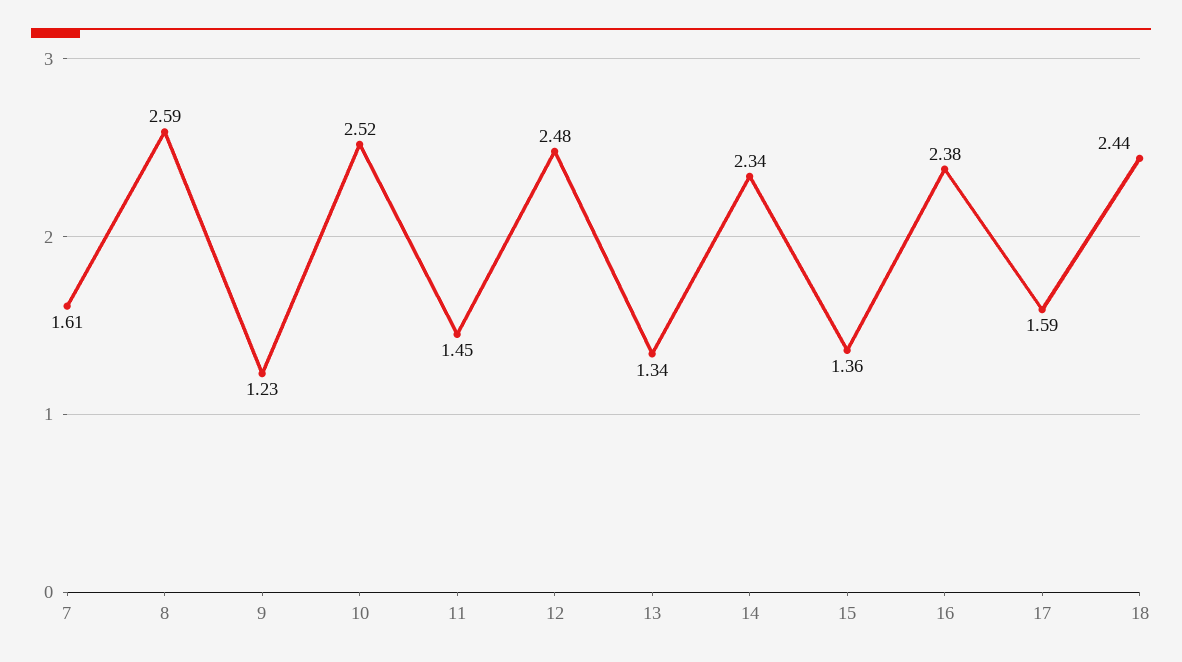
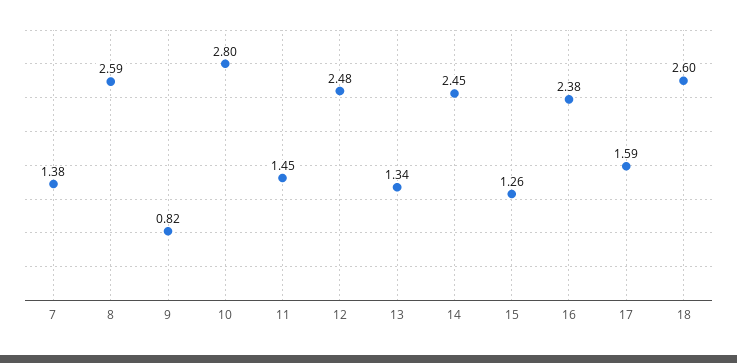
7: 1.61 -> 1.38
9: 1.23 -> 0.82
10: 2.52 -> 2.8
14: 2.34 -> 2.45
15: 1.36 -> 1.26
18: 2.44 -> 2.6

